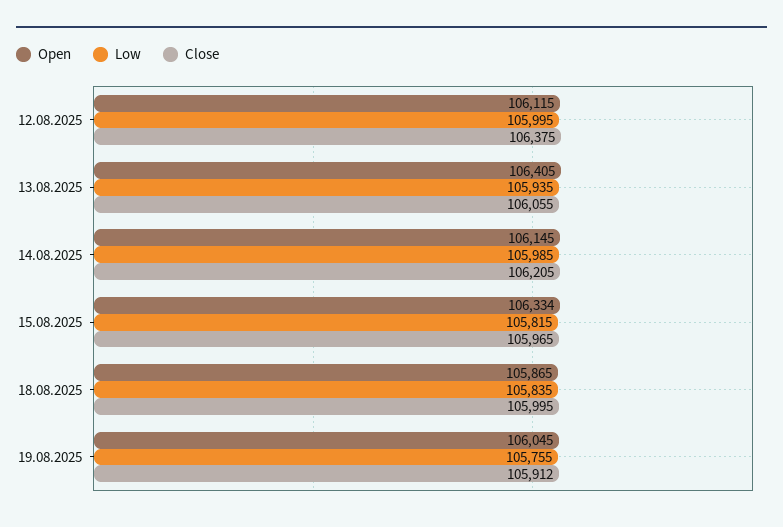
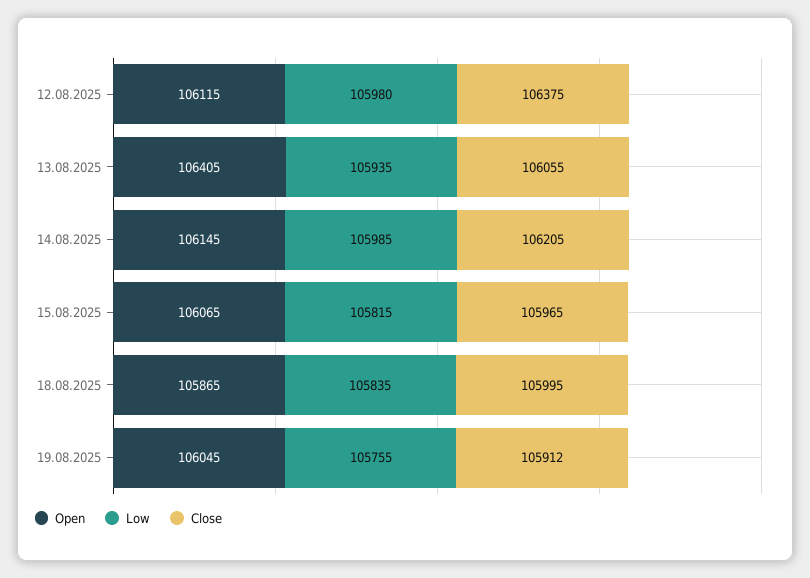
Low, 12.08.2025: 105995 -> 105980
Open, 15.08.2025: 106334 -> 106065

